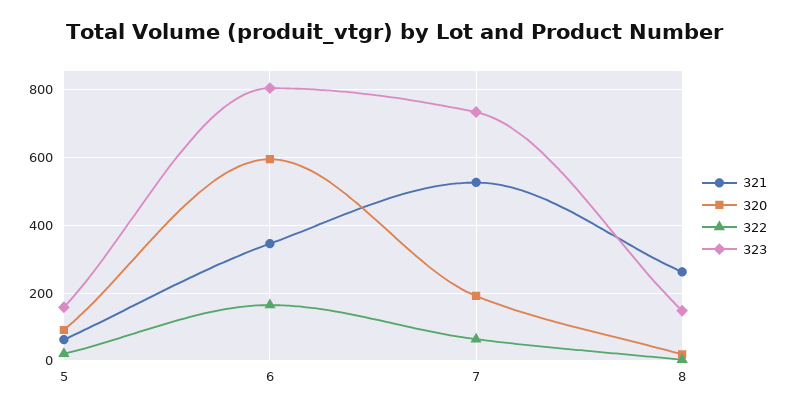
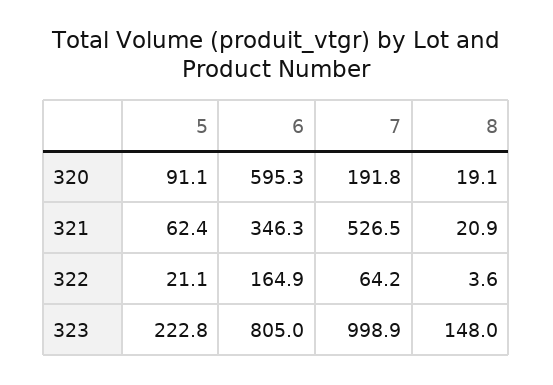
323, 5: 160 -> 222.8
323, 7: 740 -> 998.9
321, 8: 260 -> 20.9

